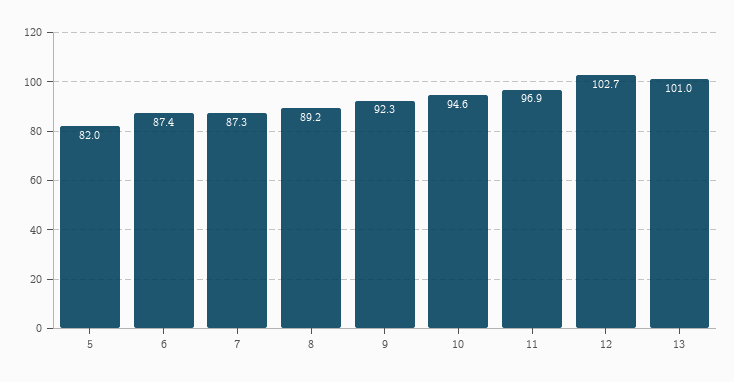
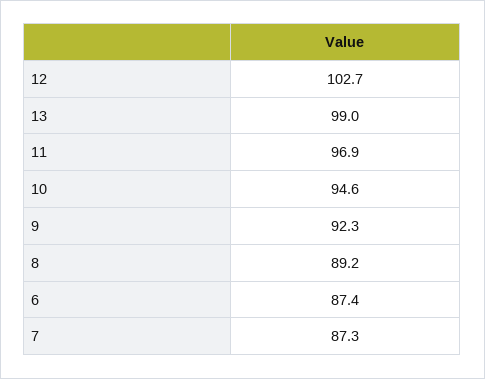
5: 82 -> none
13: 101 -> 99

